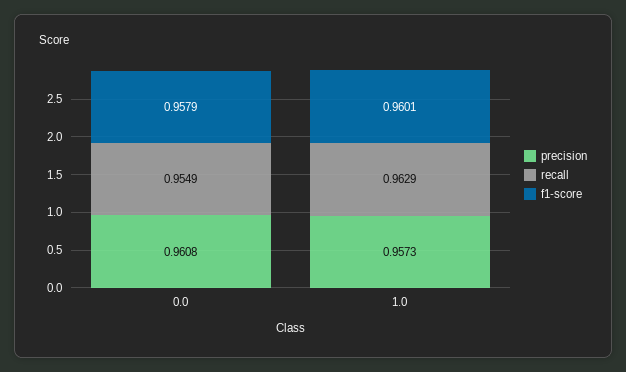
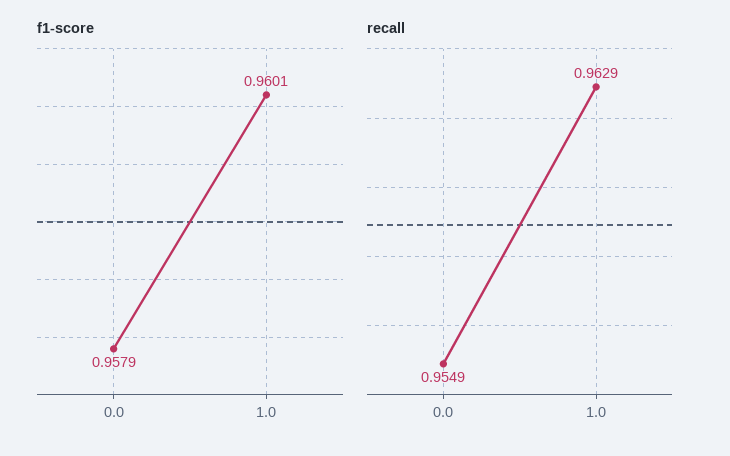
precision, 0.0: 0.9608 -> none
precision, 1.0: 0.9573 -> none

